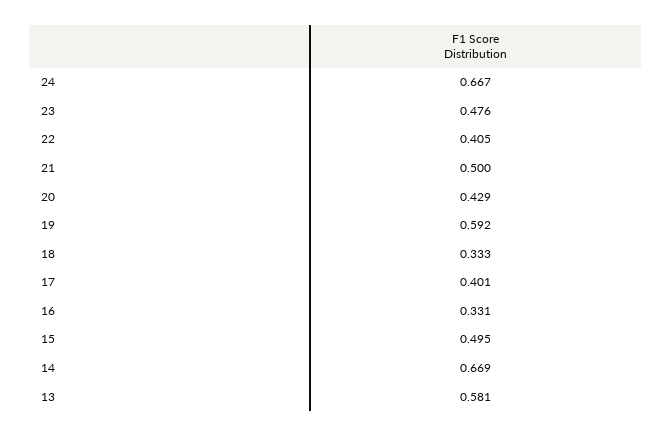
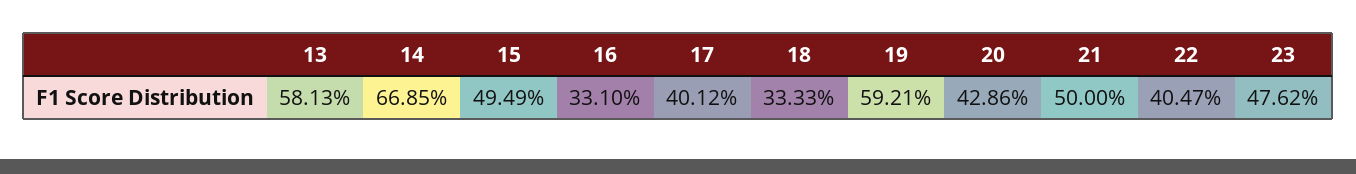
24: 0.667 -> none

